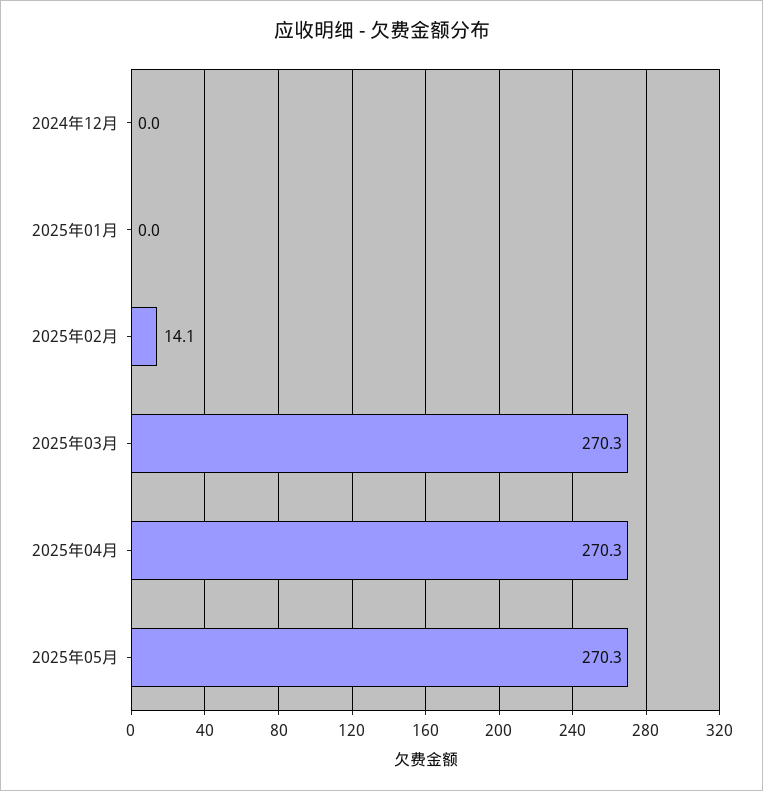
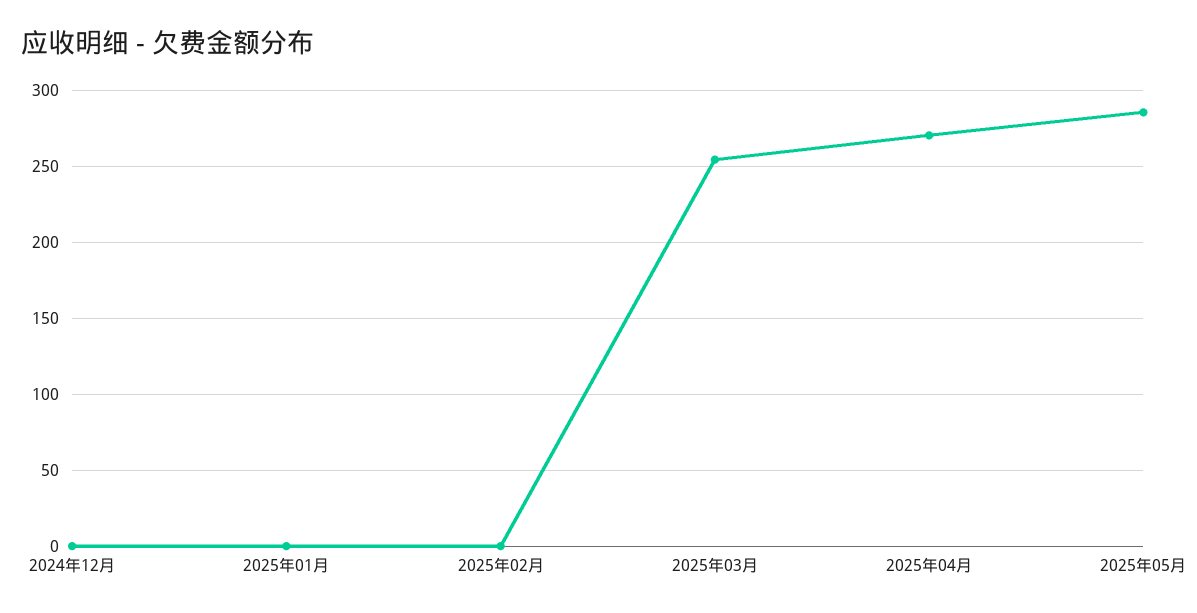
2025年02月: 14.1 -> 0
2025年03月: 270.3 -> 255
2025年05月: 270.3 -> 285

